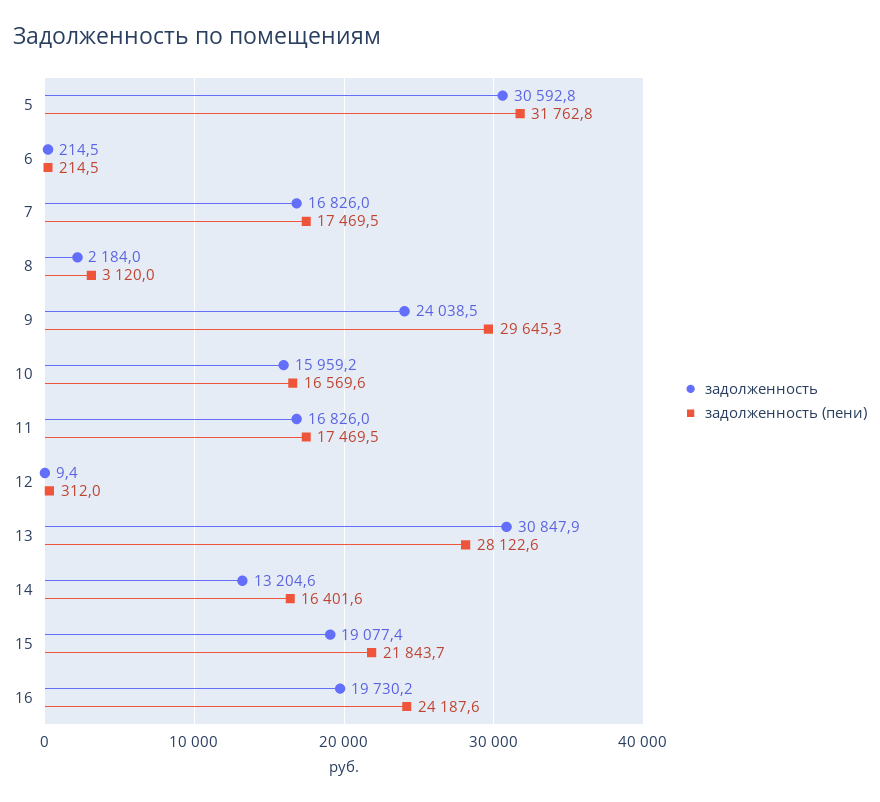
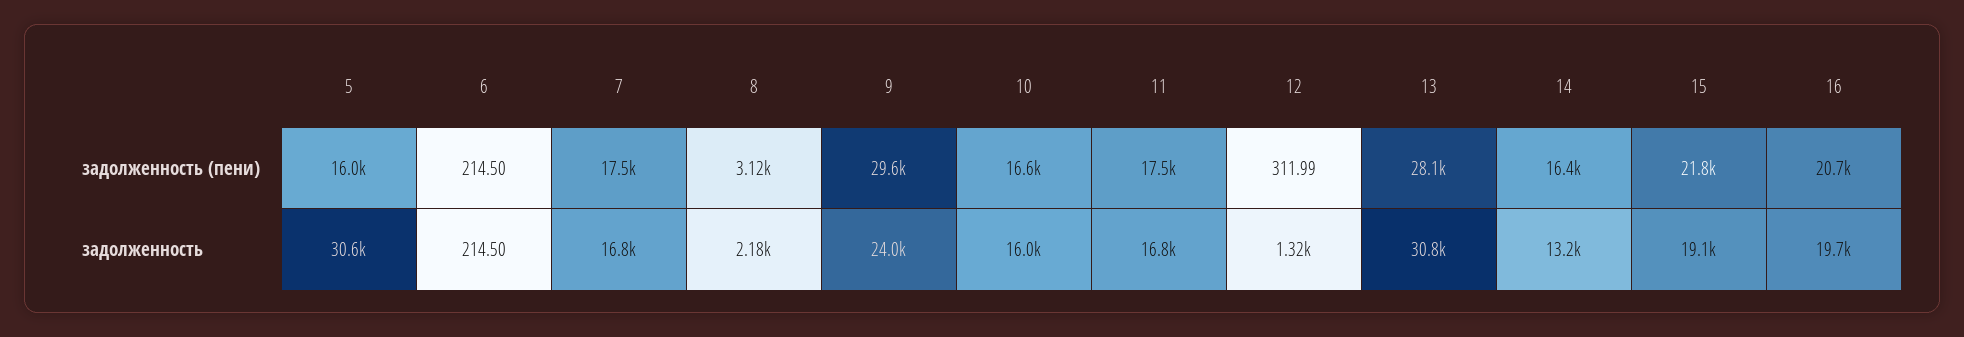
задолженность (пени), 5: 31762.8 -> 16000
задолженность, 12: 9.4 -> 1320
задолженность (пени), 16: 24187.6 -> 20700

